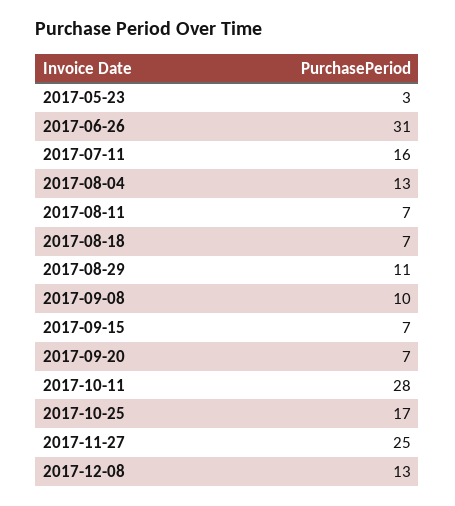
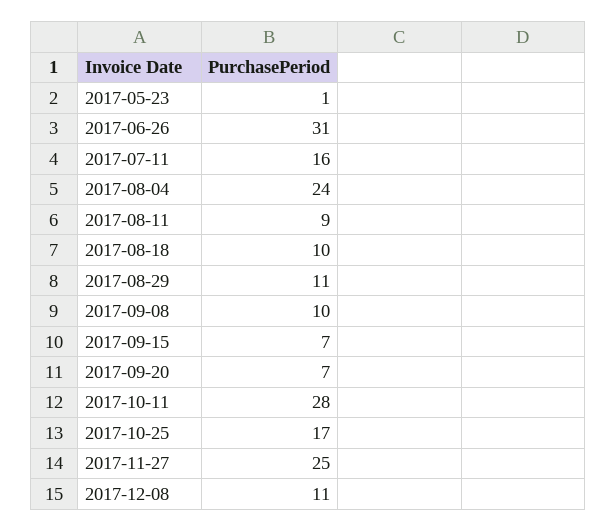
2017-05-23: 3 -> 1
2017-08-04: 13 -> 24
2017-08-11: 7 -> 9
2017-08-18: 7 -> 10
2017-12-08: 13 -> 11

